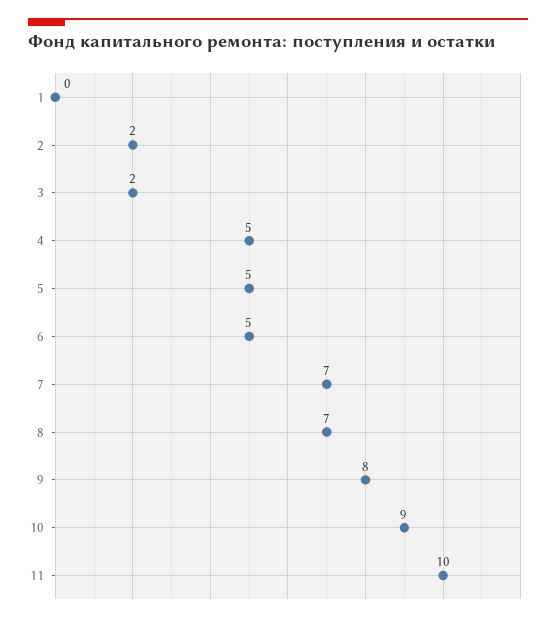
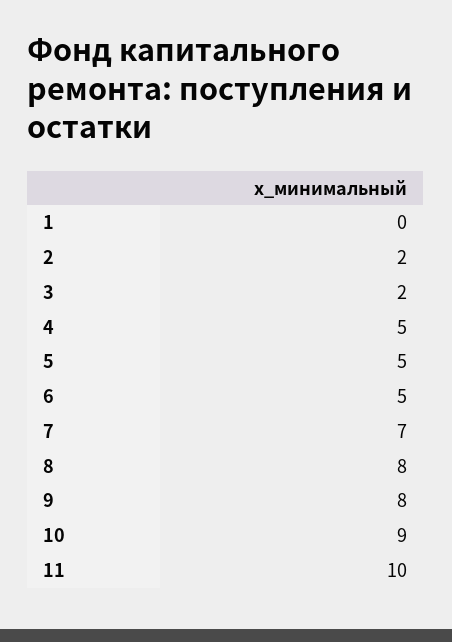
8: 7 -> 8

